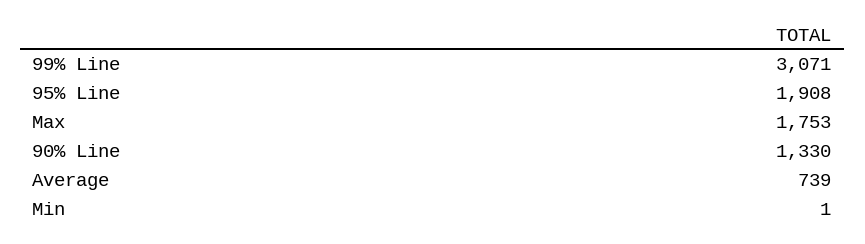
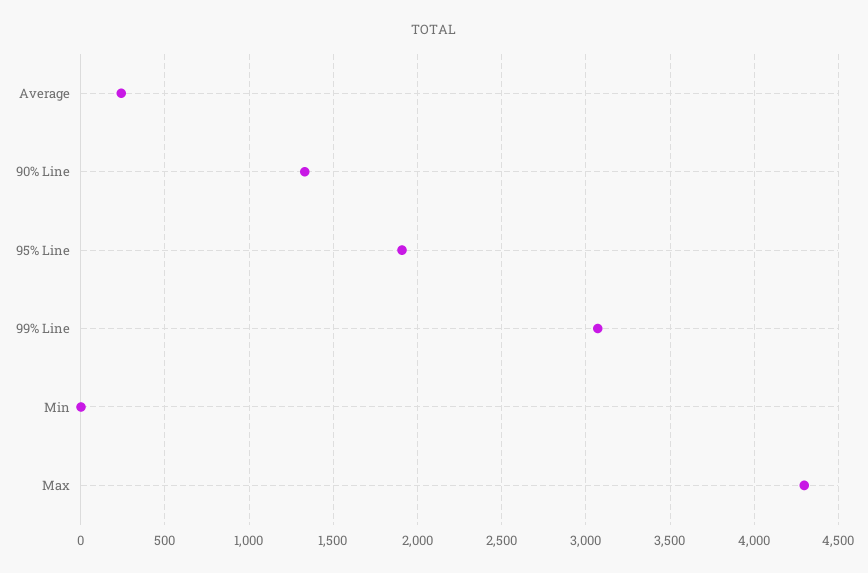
Max: 1753 -> 4300
Average: 739 -> 250

